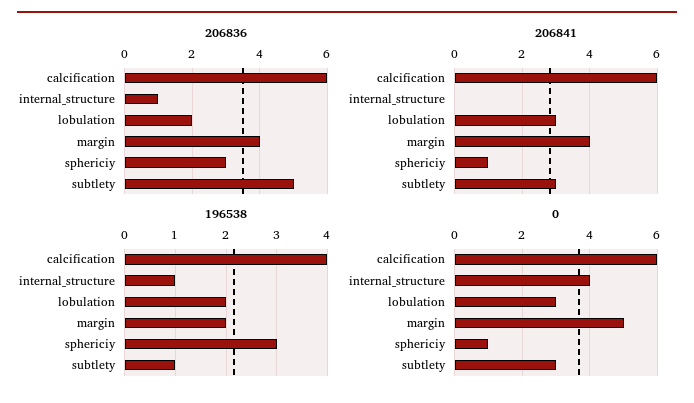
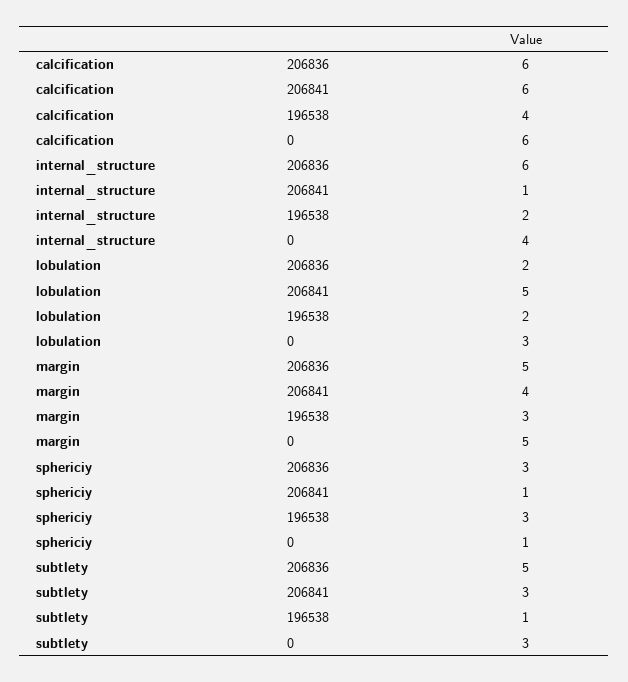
206836, internal_structure: 1 -> 6
206836, margin: 4 -> 5
206841, internal_structure: 0 -> 1
206841, lobulation: 3 -> 5
196538, internal_structure: 1 -> 2
196538, margin: 2 -> 3

